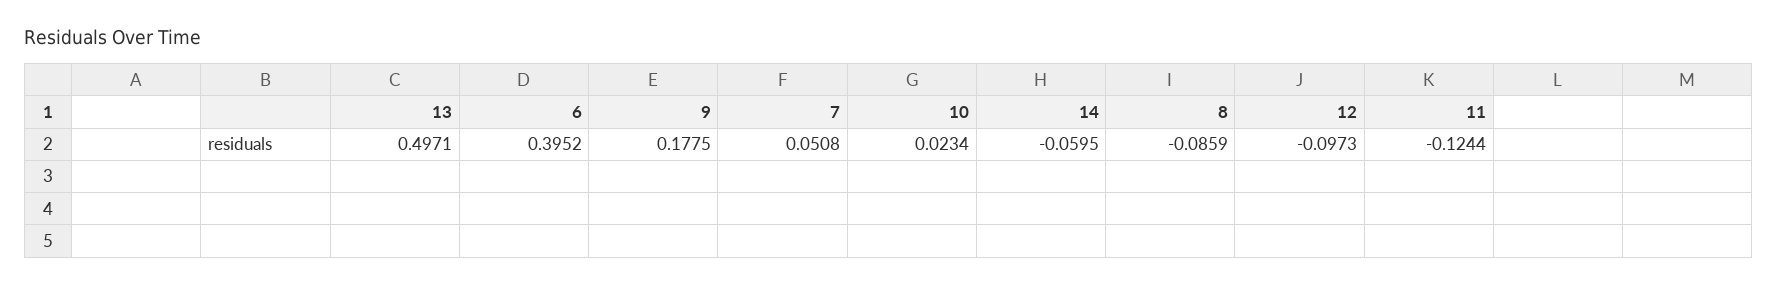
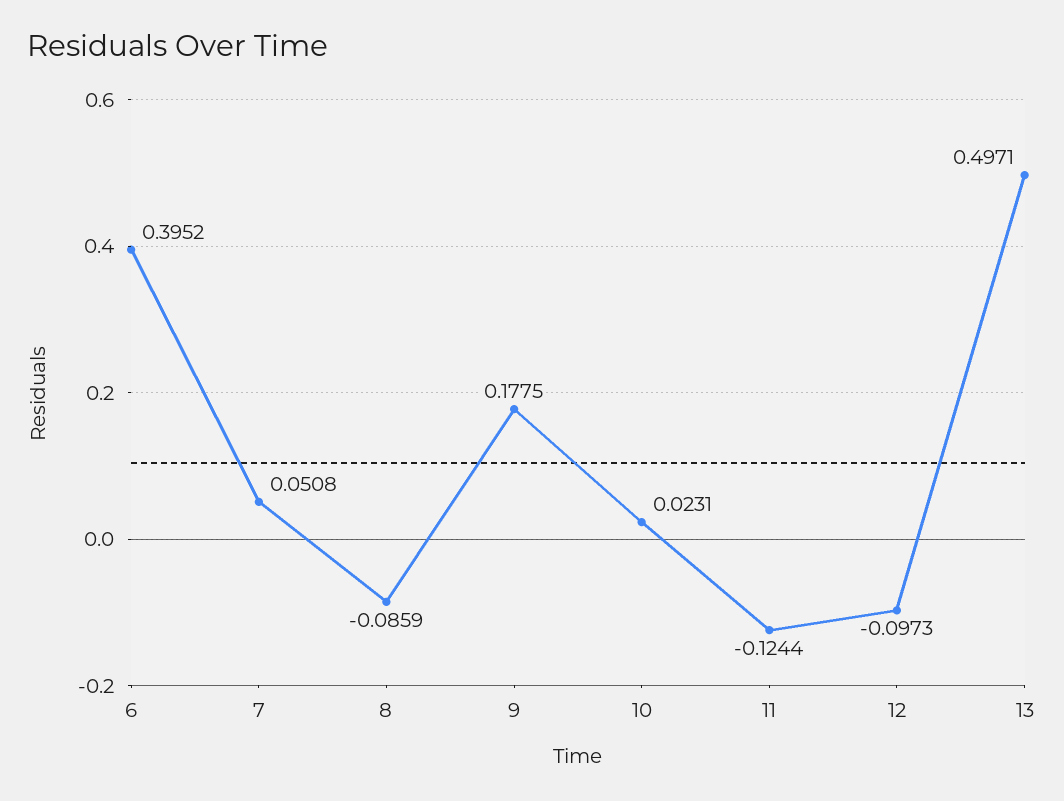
10: 0.0234 -> 0.0231
14: -0.0595 -> none

